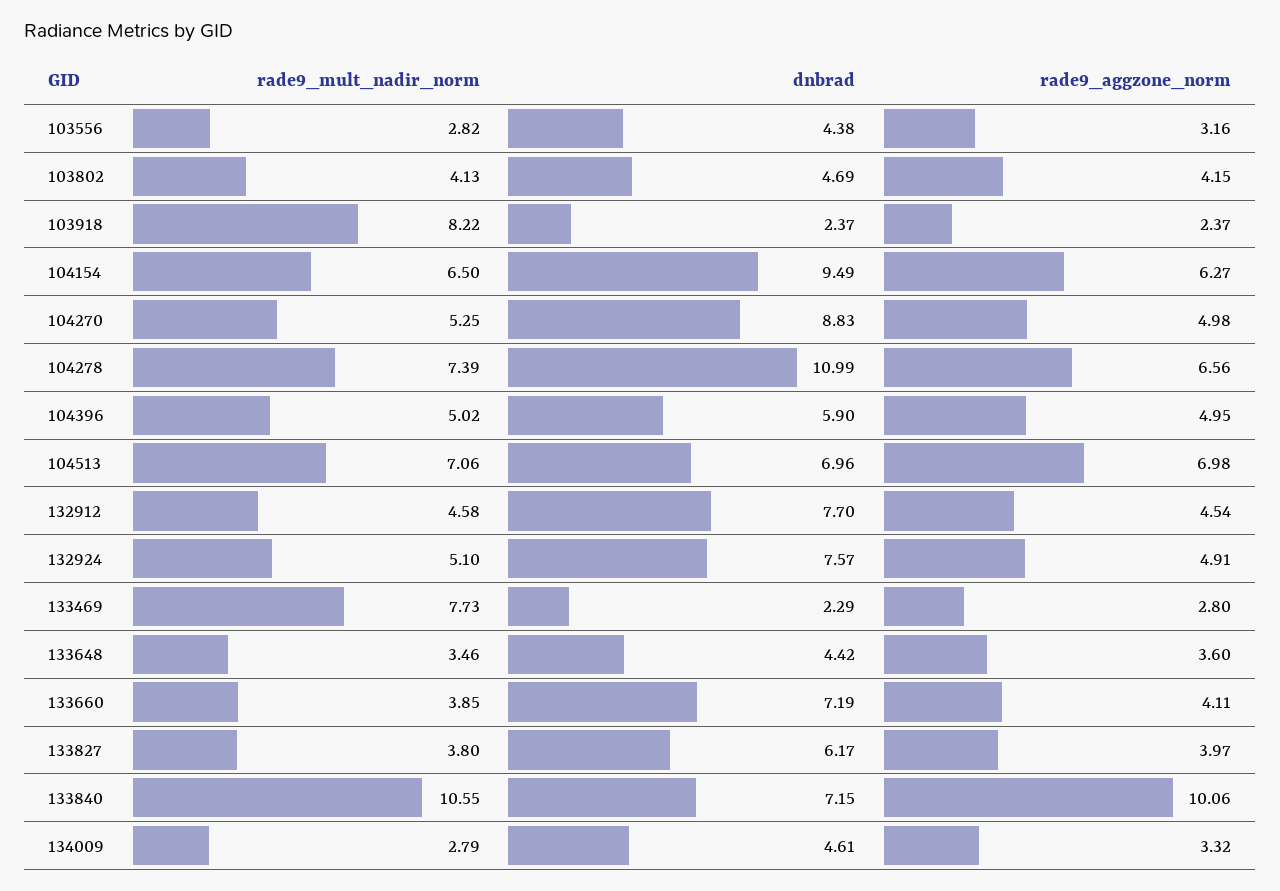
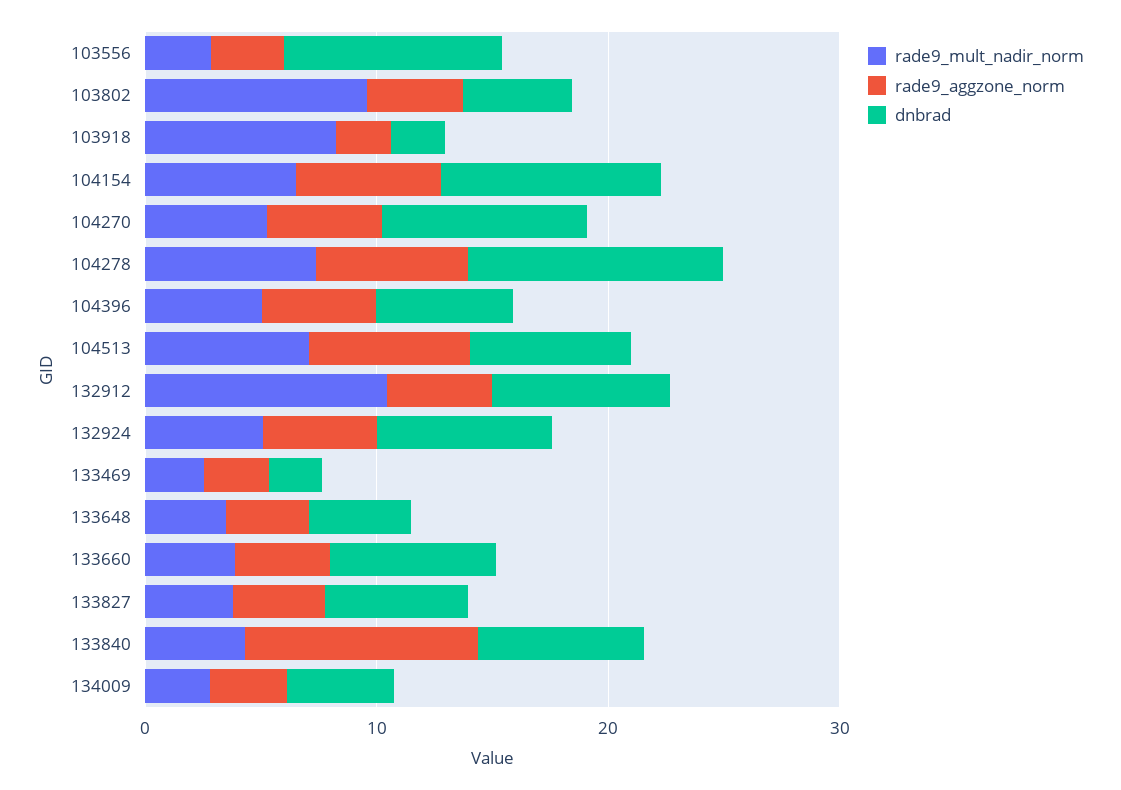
dnbrad, 103556: 4.38 -> 10
rade9_mult_nadir_norm, 103802: 4.13 -> 10
rade9_mult_nadir_norm, 132912: 4.58 -> 10
rade9_mult_nadir_norm, 133469: 7.73 -> 2
rade9_mult_nadir_norm, 133840: 10.55 -> 4

